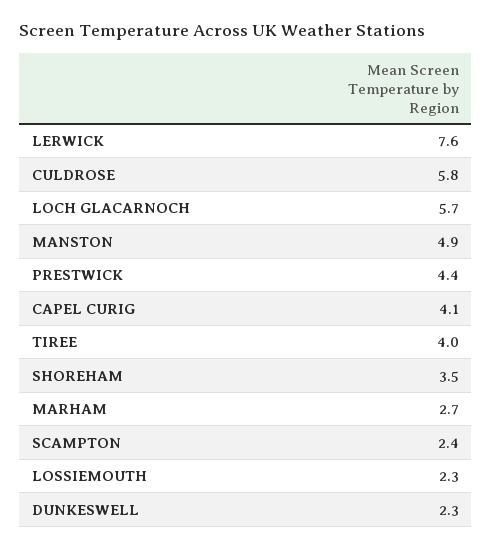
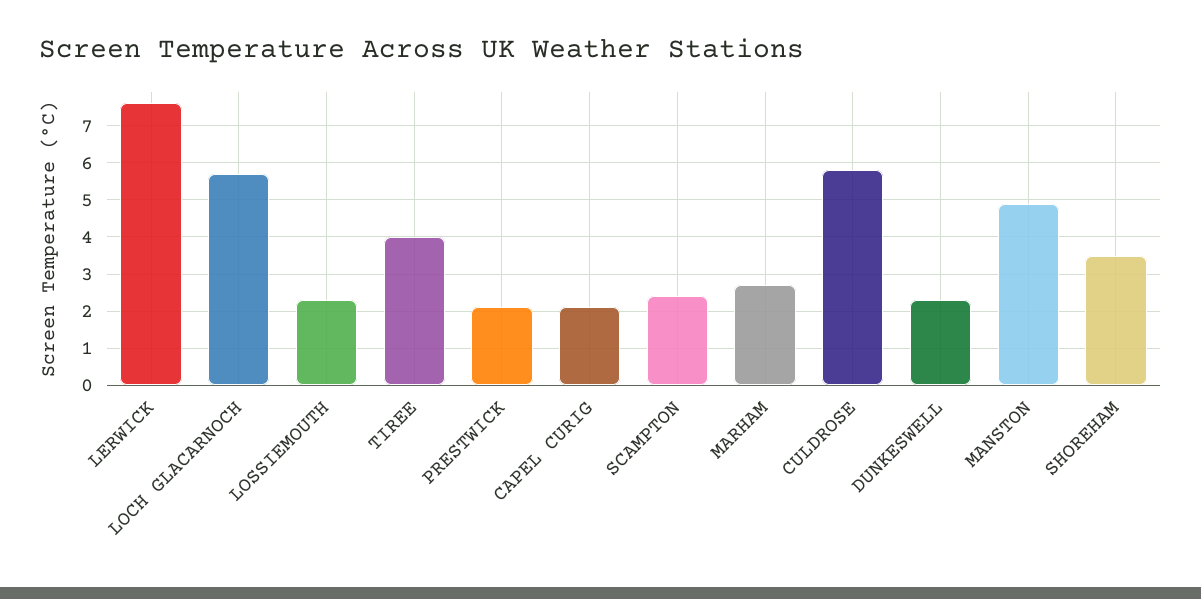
PRESTWICK: 4.4 -> 2
CAPEL CURIG: 4.1 -> 2

